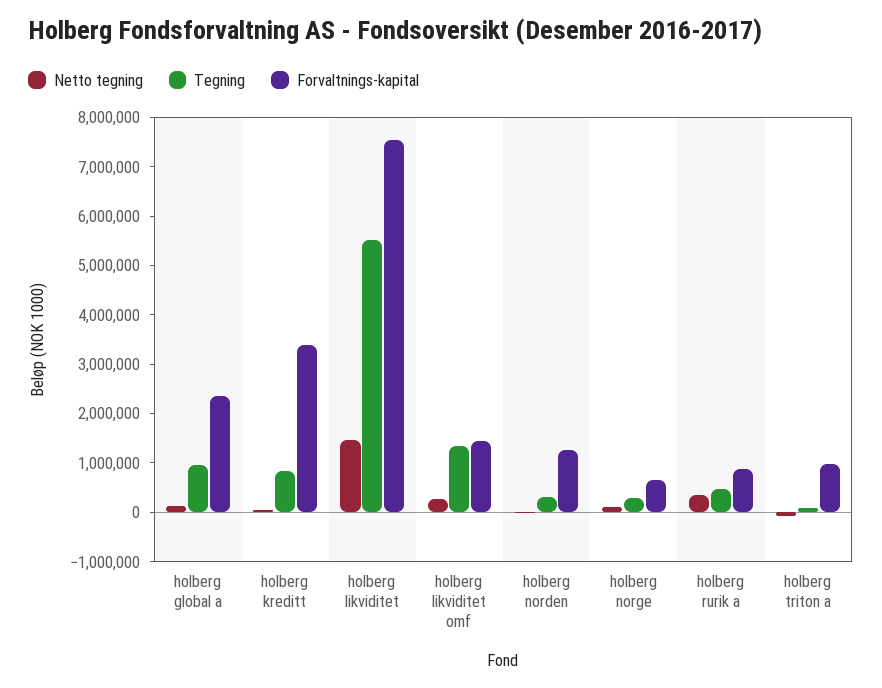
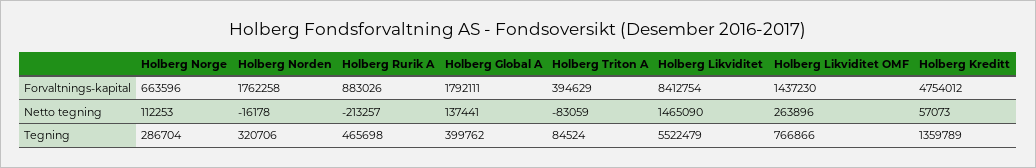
Tegning, holberg global a: 1000000 -> 399762
Forvaltnings-kapital, holberg global a: 2400000 -> 1792111
Tegning, holberg kreditt: 800000 -> 1359789
Forvaltnings-kapital, holberg kreditt: 3400000 -> 4754012
Forvaltnings-kapital, holberg likviditet: 7600000 -> 8412754
Tegning, holberg likviditet omf: 1400000 -> 766866
Forvaltnings-kapital, holberg norden: 1200000 -> 1762258
Netto tegning, holberg rurik a: 400000 -> -213257
Forvaltnings-kapital, holberg triton a: 1000000 -> 394629

